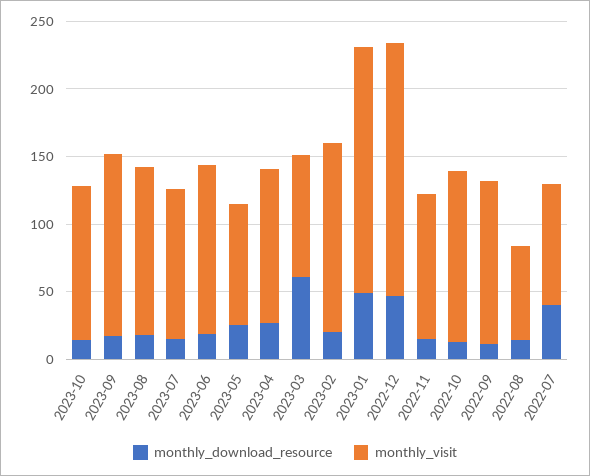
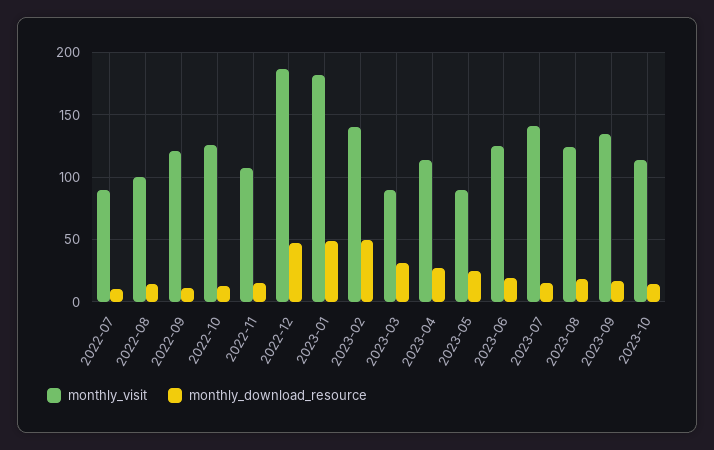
monthly_visit, 2023-07: 110 -> 140
monthly_download_resource, 2023-03: 60 -> 30
monthly_download_resource, 2023-02: 20 -> 50
monthly_visit, 2022-08: 70 -> 100
monthly_download_resource, 2022-07: 40 -> 10

